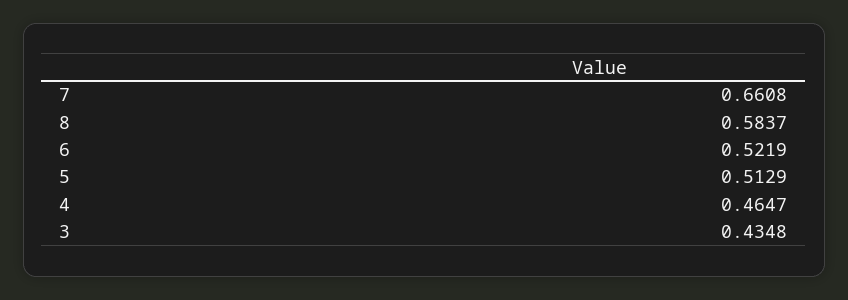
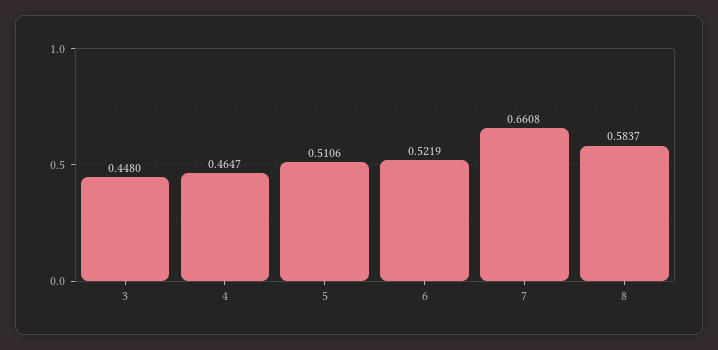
5: 0.5129 -> 0.5106
3: 0.4348 -> 0.448

